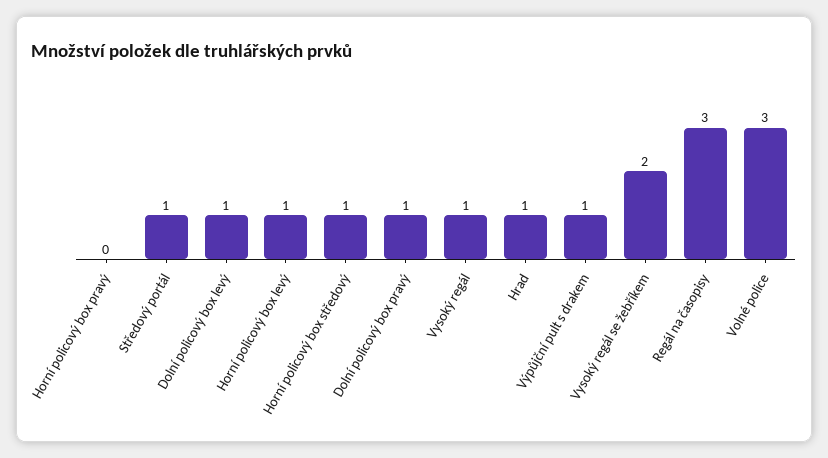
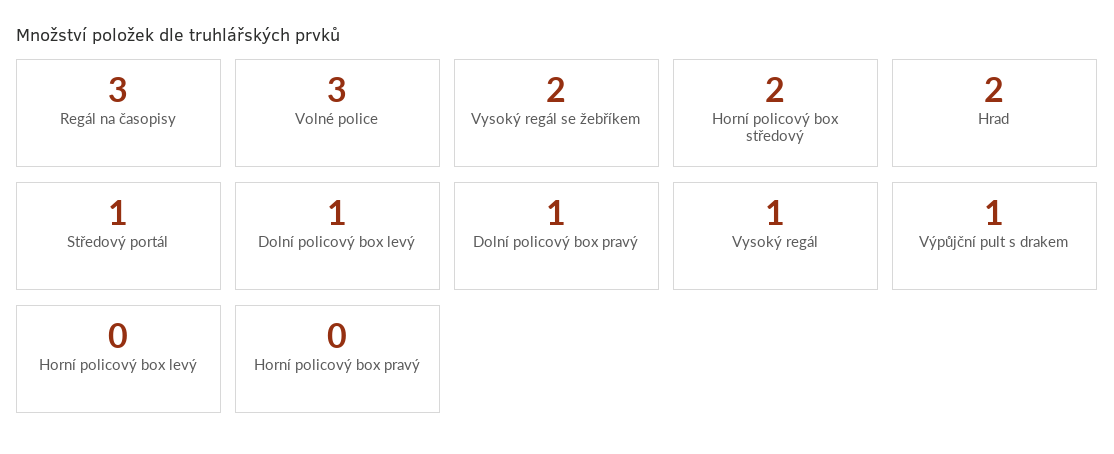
Horní policový box levý: 1 -> 0
Horní policový box středový: 1 -> 2
Hrad: 1 -> 2

